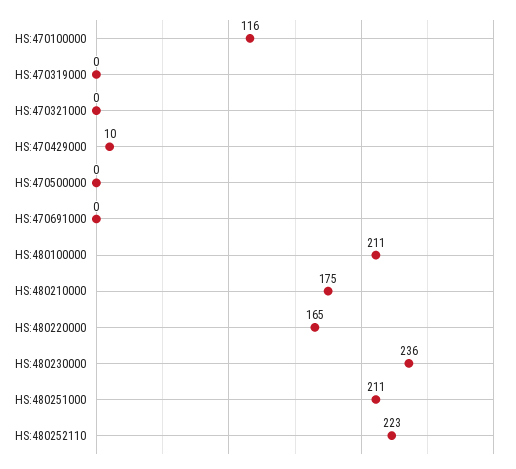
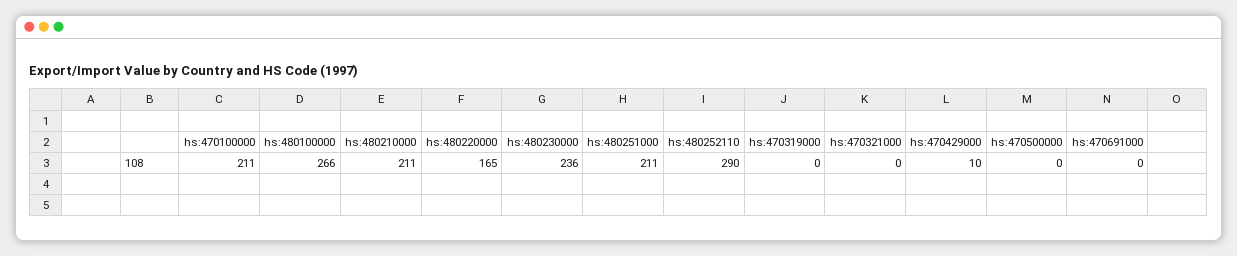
HS:470100000: 116 -> 211
HS:480100000: 211 -> 266
HS:480210000: 175 -> 211
HS:480252110: 223 -> 290

